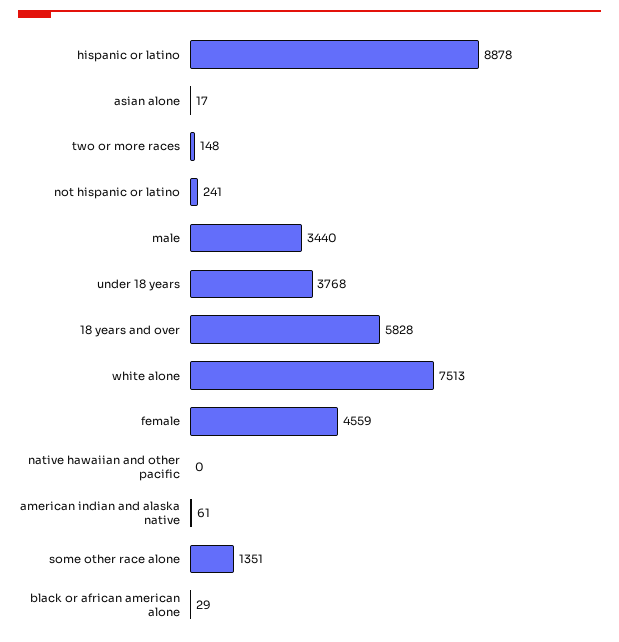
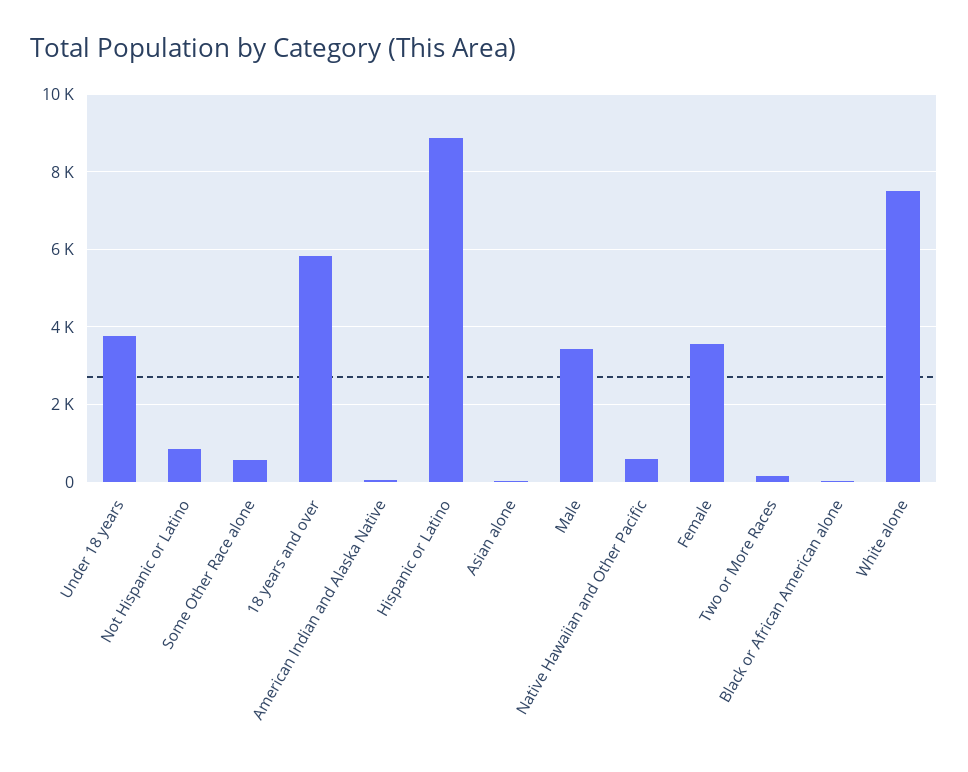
not hispanic or latino: 241 -> 800
female: 4559 -> 3600
native hawaiian and other pacific: 0 -> 600
some other race alone: 1351 -> 600

